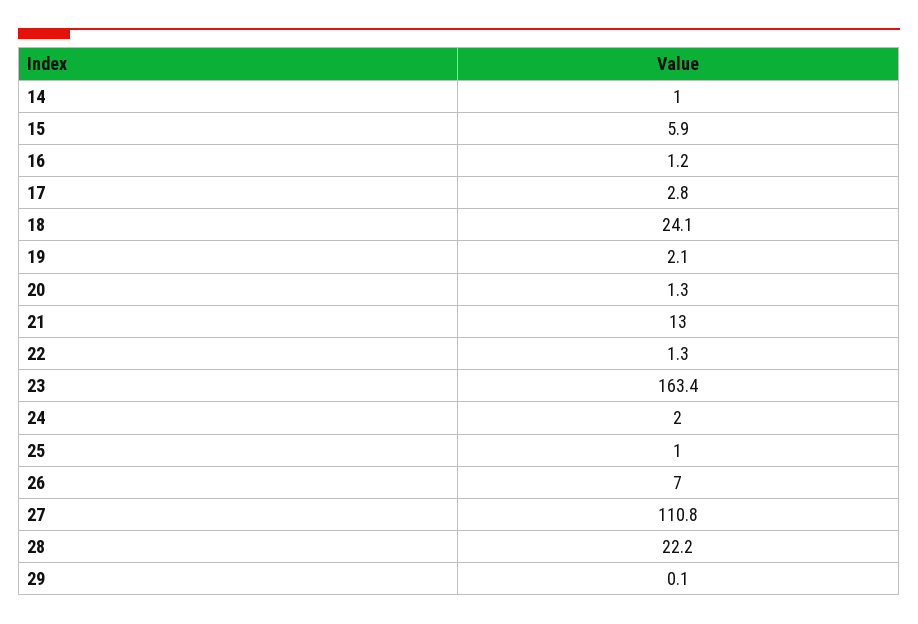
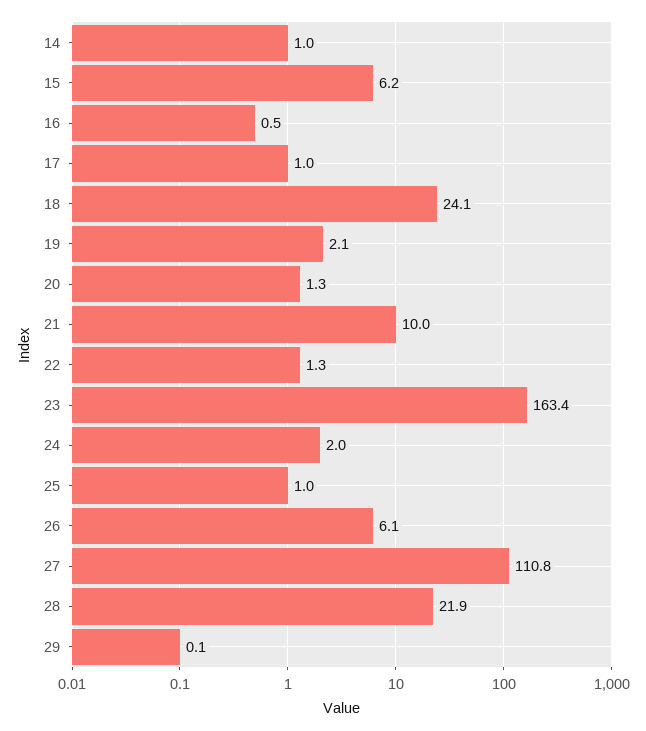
15: 5.9 -> 6.2
16: 1.2 -> 0.5
17: 2.8 -> 1
21: 13 -> 10
26: 7 -> 6.1
28: 22.2 -> 21.9

